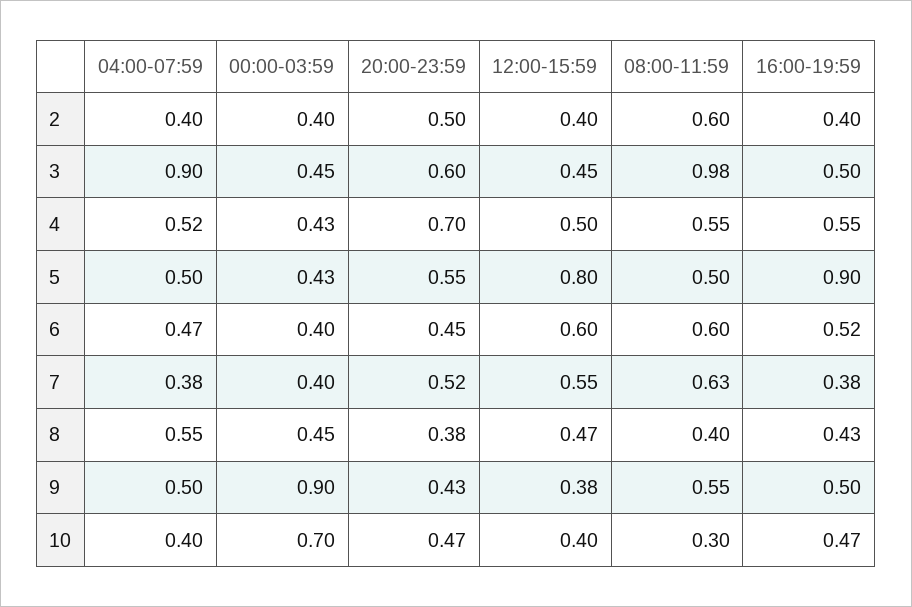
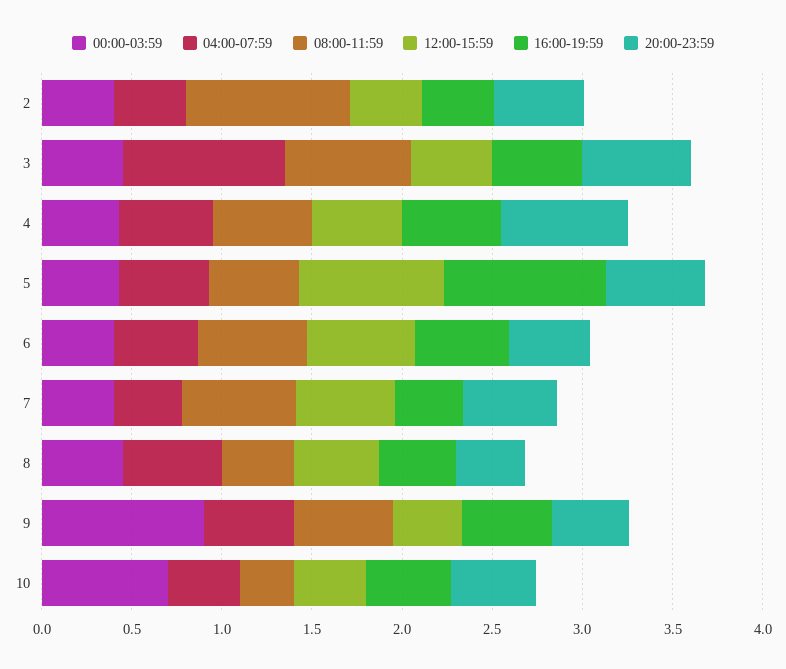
08:00-11:59, 2: 0.6 -> 0.9
08:00-11:59, 3: 0.98 -> 0.7

